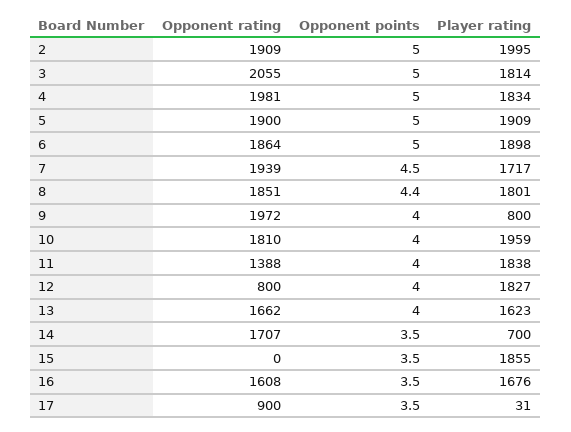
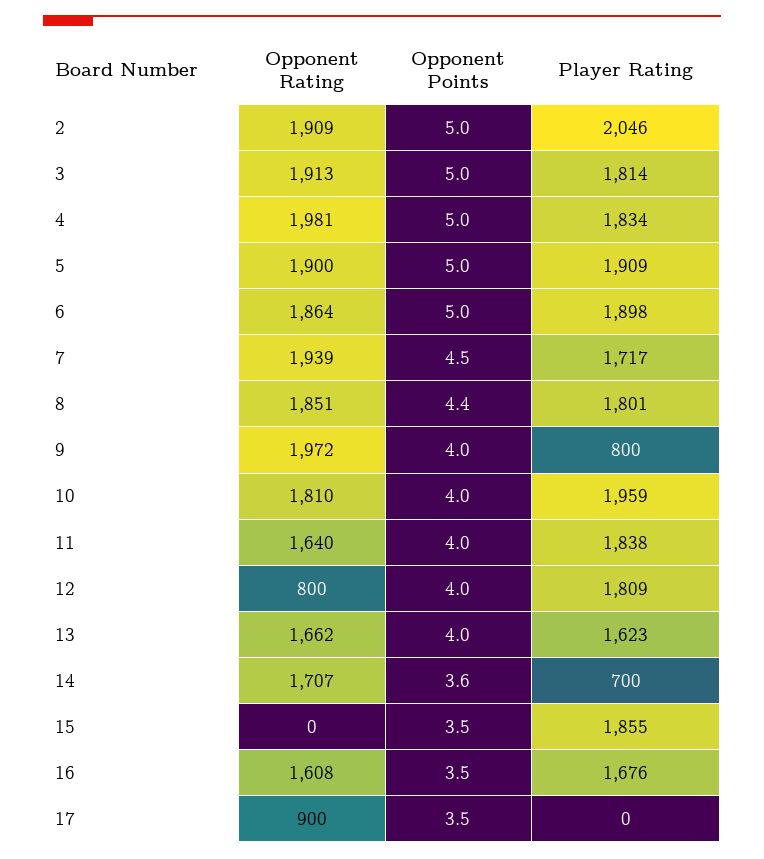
Player rating, 2: 1995 -> 2046
Opponent rating, 3: 2055 -> 1913
Opponent rating, 11: 1388 -> 1640
Player rating, 12: 1827 -> 1809
Opponent points, 14: 3.5 -> 3.6
Player rating, 17: 31 -> 0

